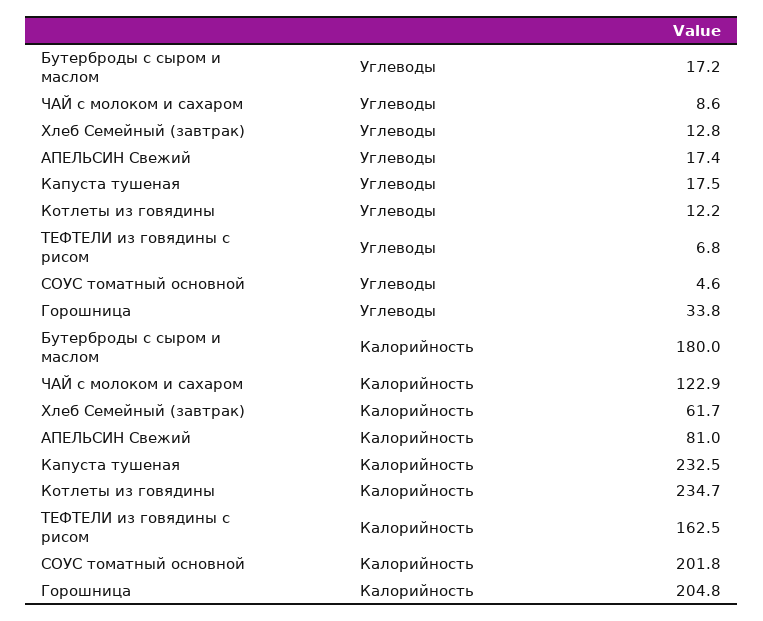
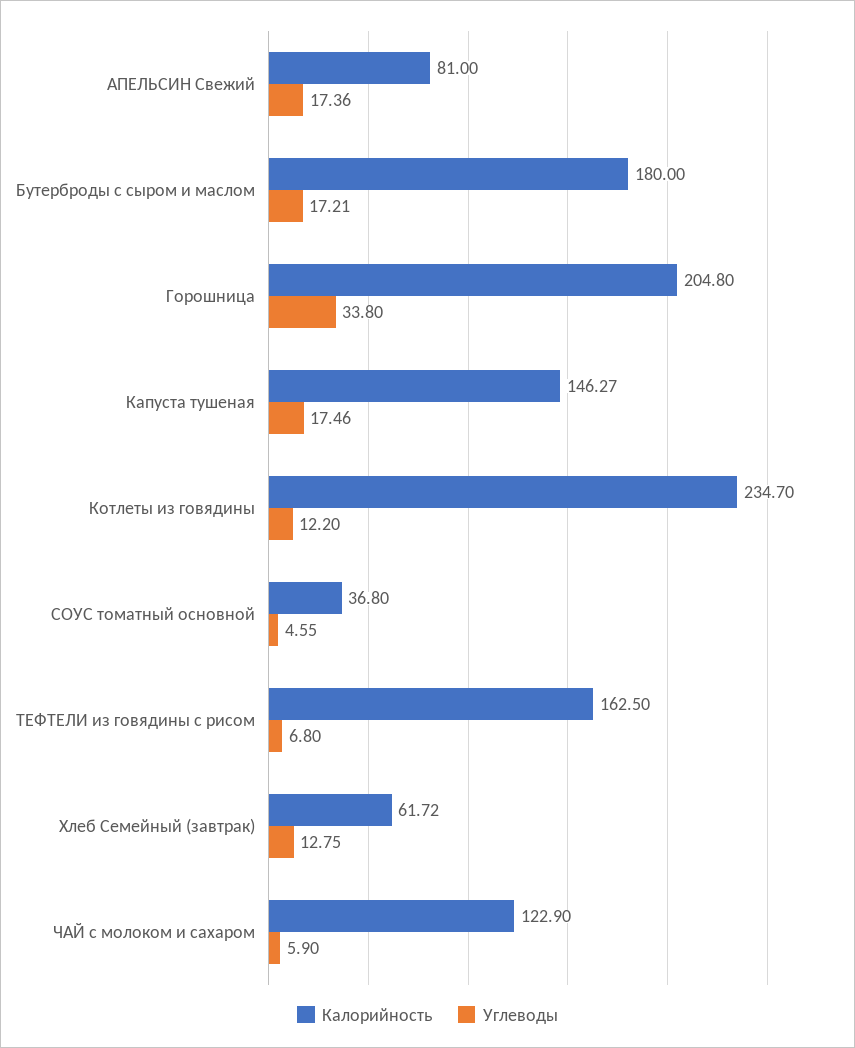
Углеводы, ЧАЙ с молоком и сахаром: 8.6 -> 5.9
Калорийность, Капуста тушеная: 232.5 -> 146.27
Калорийность, СОУС томатный основной: 201.8 -> 36.8

